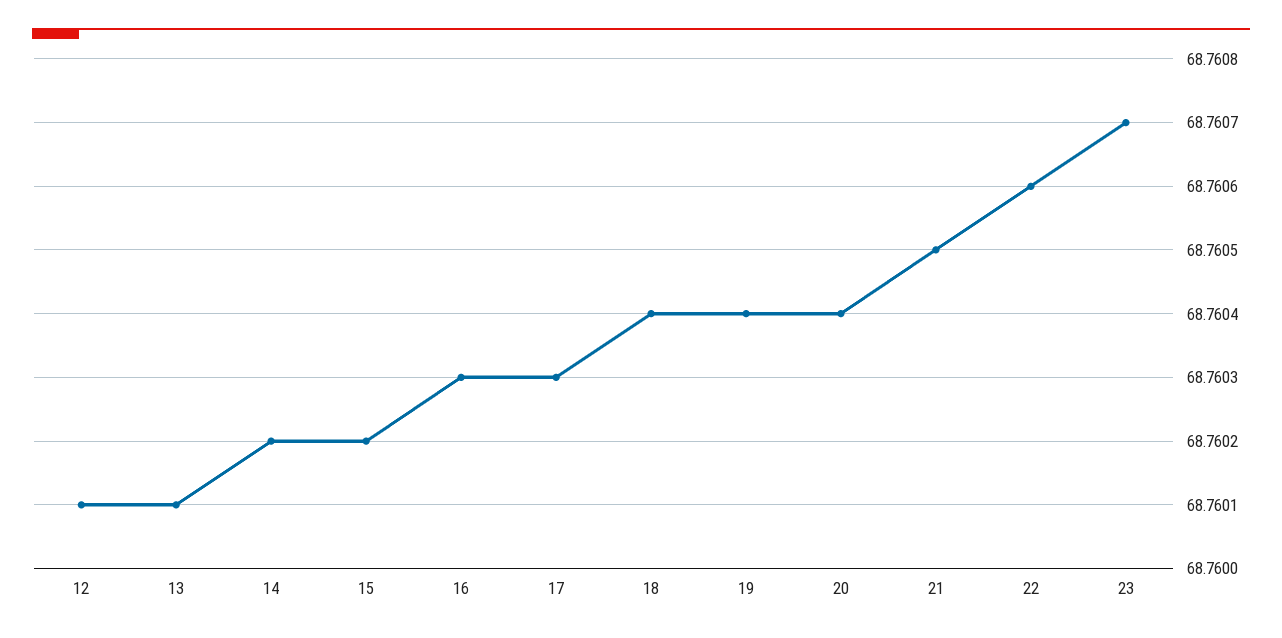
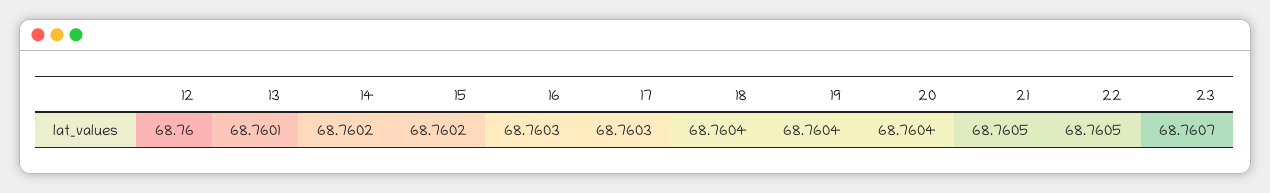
12: 68.7601 -> 68.76
22: 68.7606 -> 68.7605

